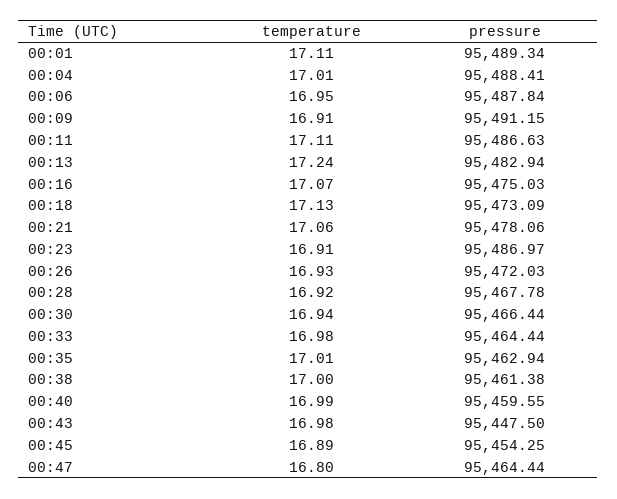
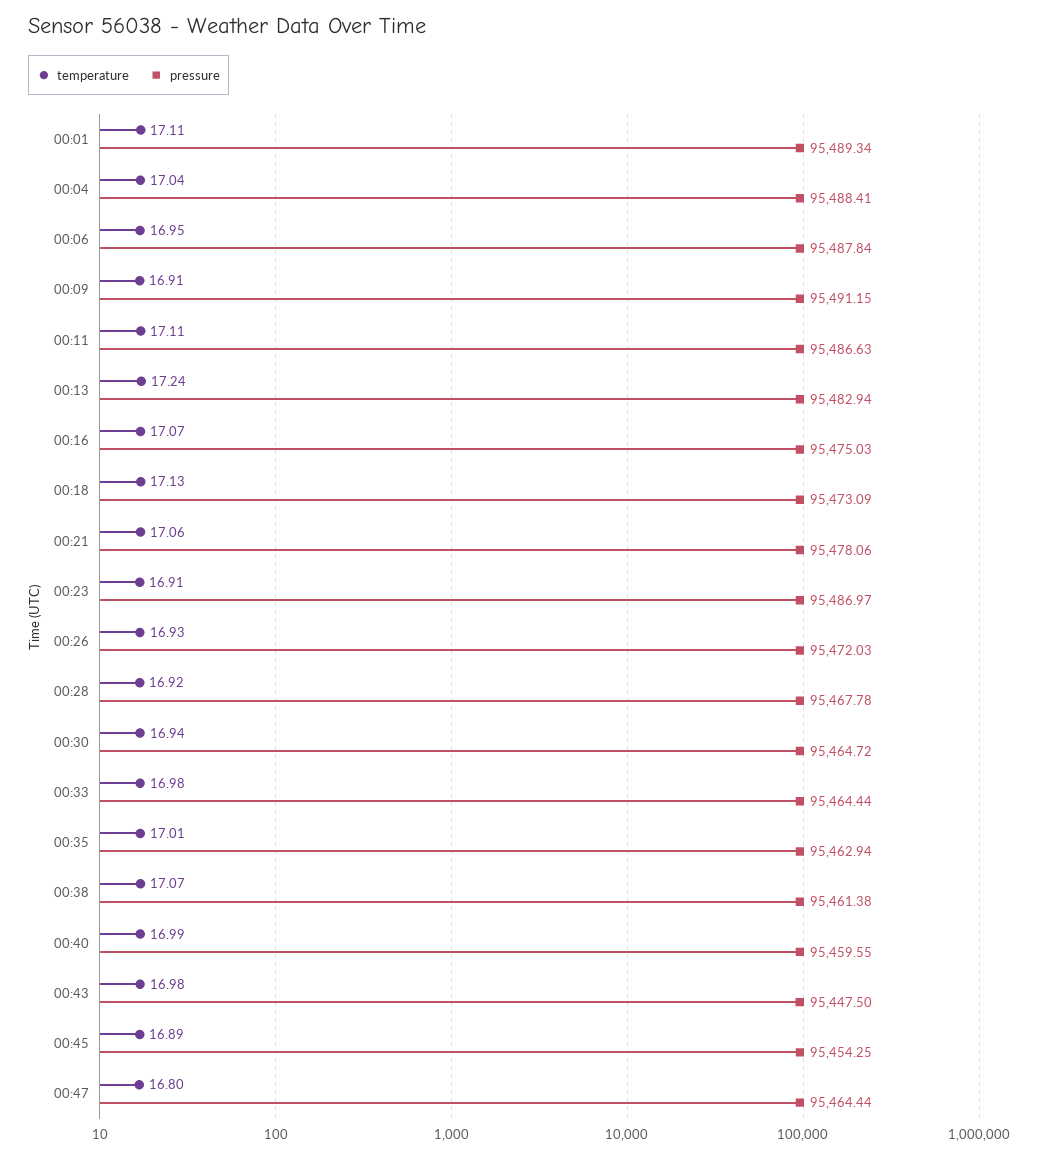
temperature, 00:04: 17.01 -> 17.04
pressure, 00:30: 95466.44 -> 95464.72
temperature, 00:38: 17 -> 17.07

